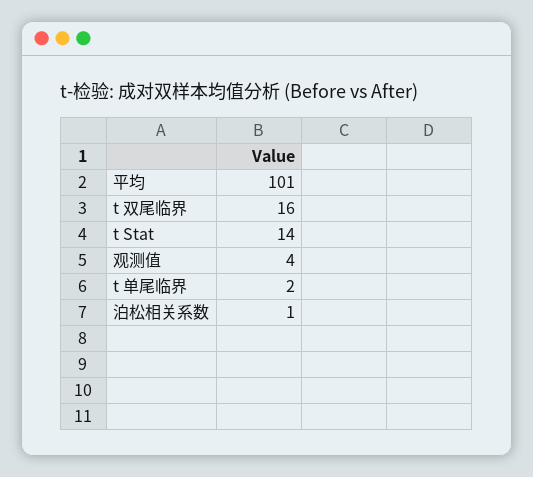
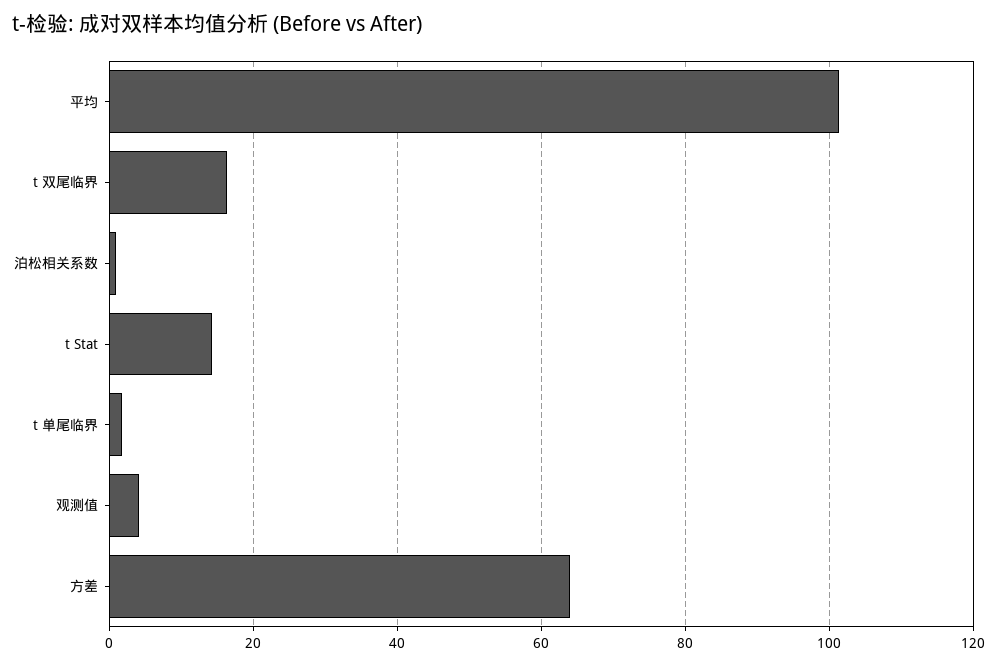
方差: none -> 64

